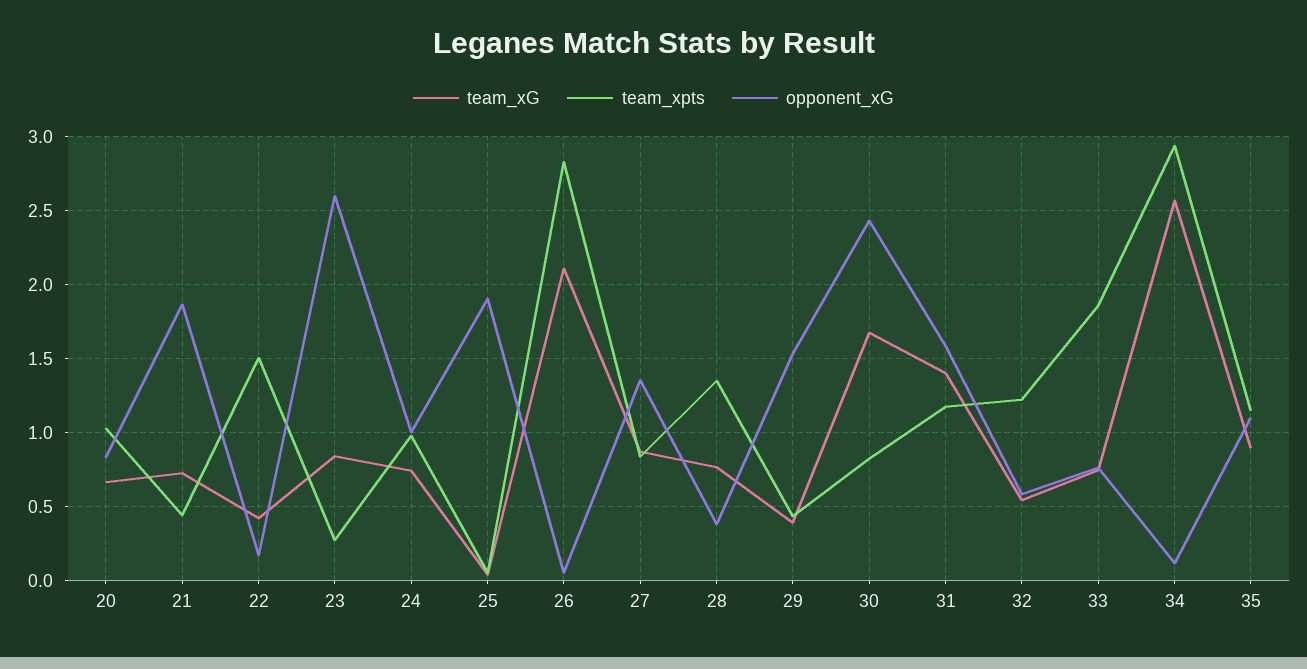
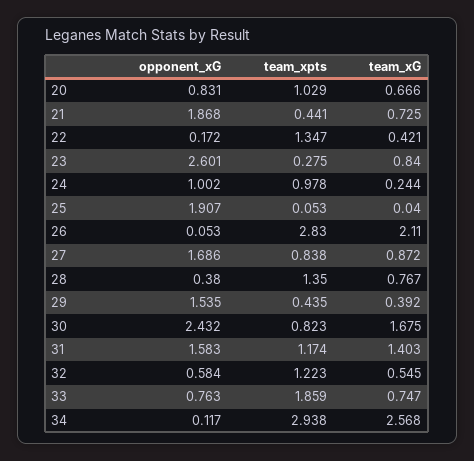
team_xpts, 22: 1.5 -> 1.347
team_xG, 24: 0.75 -> 0.244
opponent_xG, 27: 1.35 -> 1.686
team_xG, 35: 0.9 -> none
team_xpts, 35: 1.15 -> none
opponent_xG, 35: 1.1 -> none

